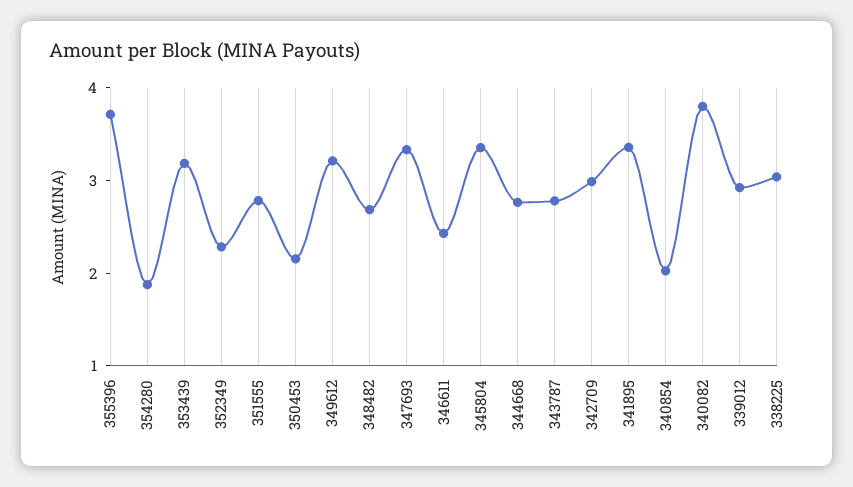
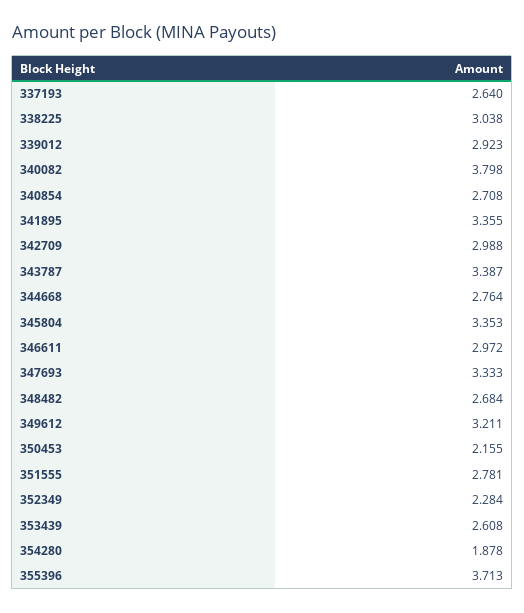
353439: 3.2 -> 2.608
346611: 2.4 -> 2.972
343787: 2.8 -> 3.387
340854: 2 -> 2.708
337193: none -> 2.64

